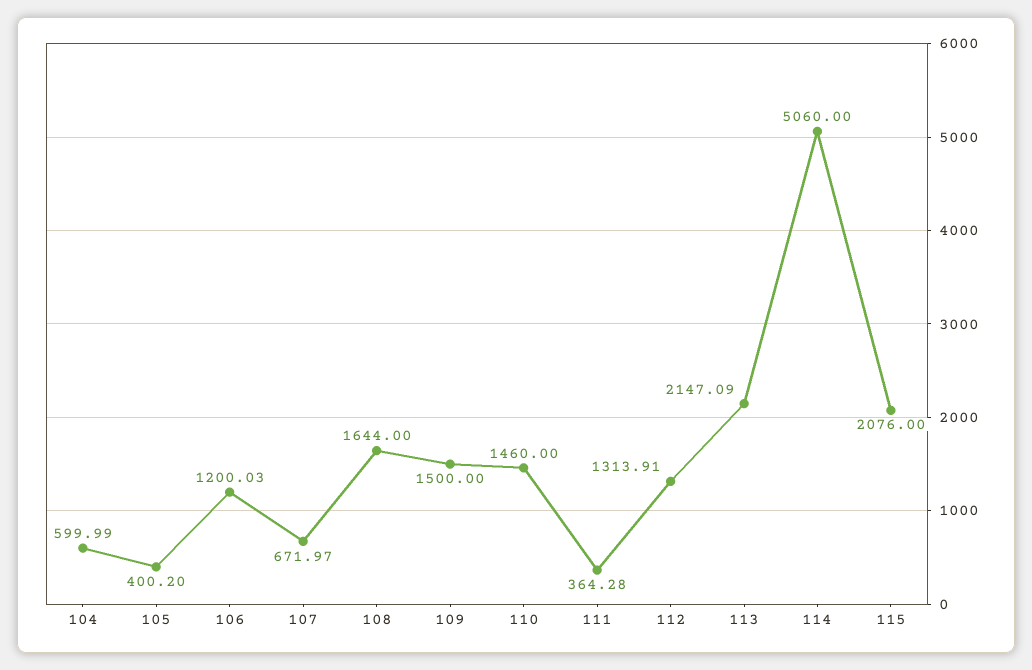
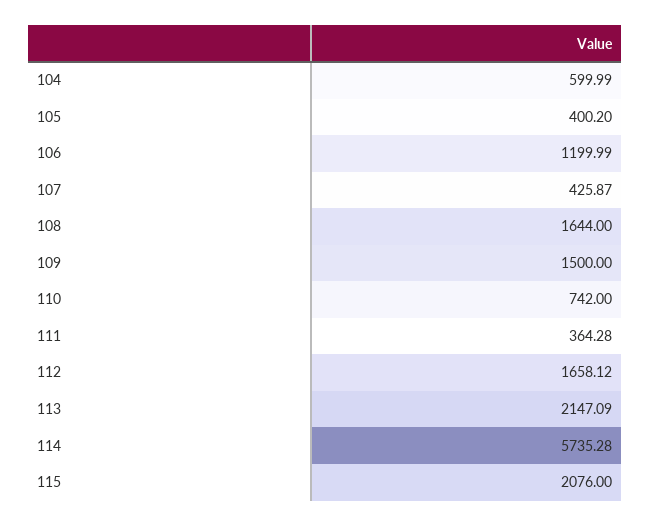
106: 1200.03 -> 1199.99
107: 671.97 -> 425.87
110: 1460 -> 742
112: 1313.91 -> 1658.12
114: 5060 -> 5735.28

